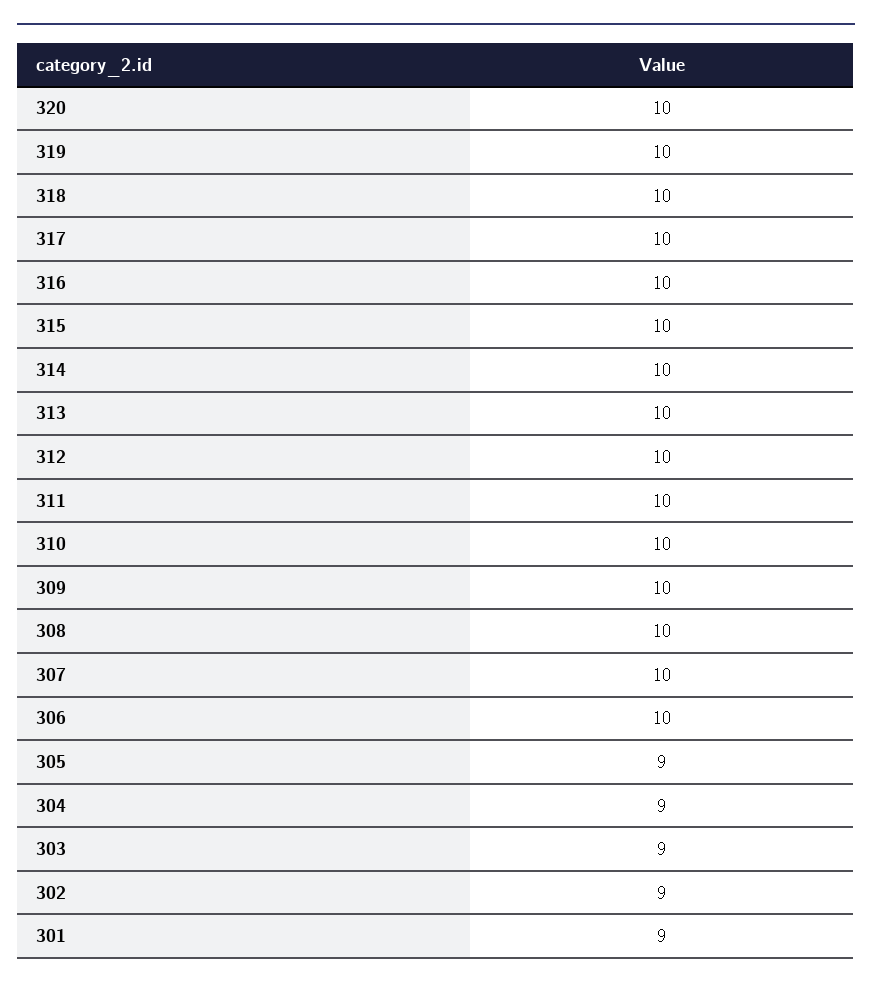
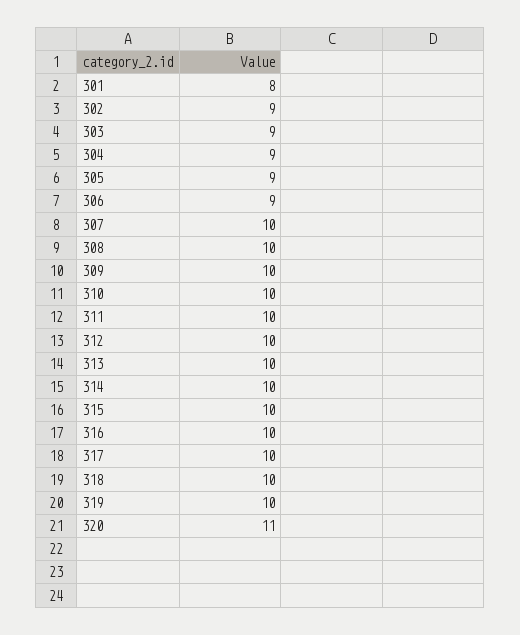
320: 10 -> 11
306: 10 -> 9
301: 9 -> 8

